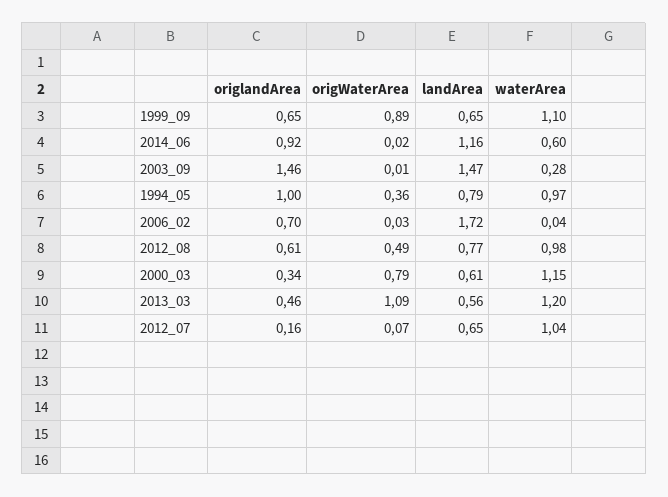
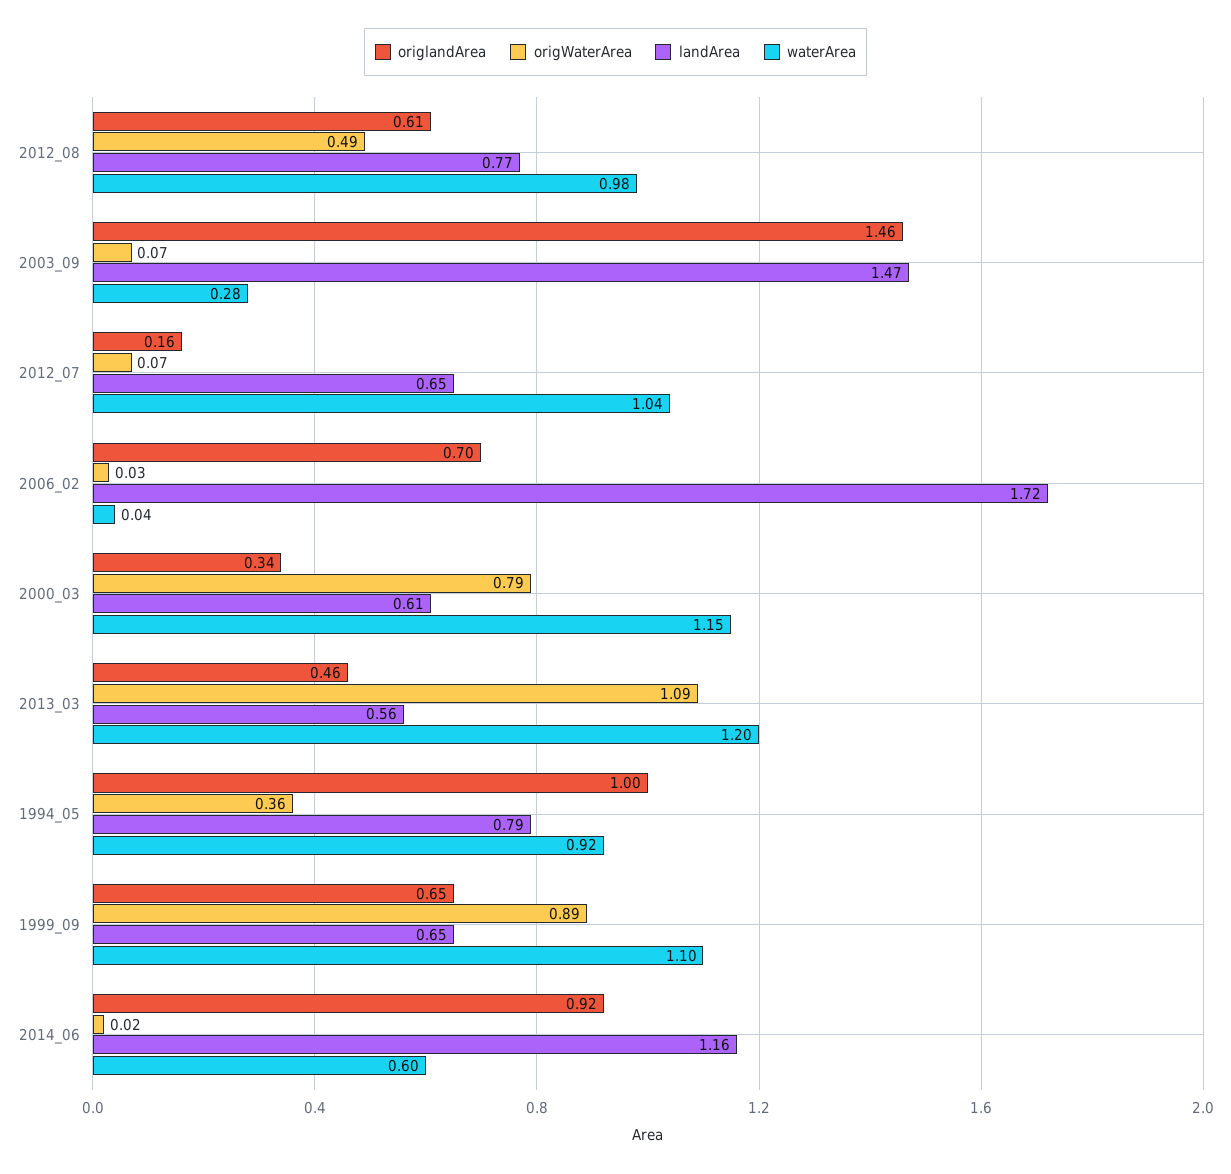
origWaterArea, 2003_09: 0.01 -> 0.07
waterArea, 1994_05: 0.97 -> 0.92

